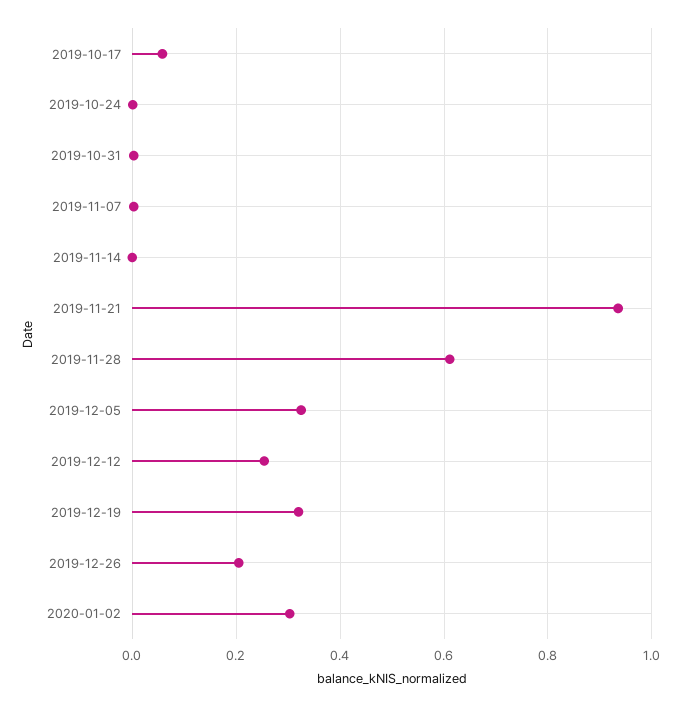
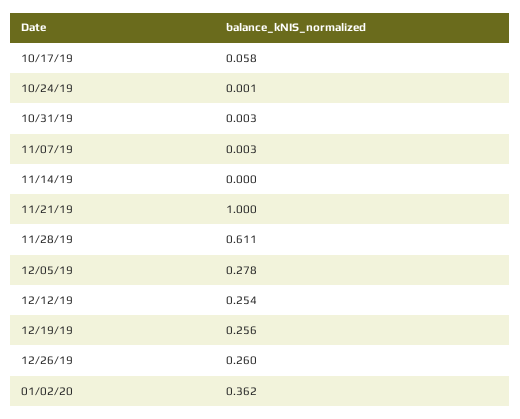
2019-11-21: 0.94 -> 1
2019-12-05: 0.32 -> 0.278
2019-12-19: 0.32 -> 0.256
2019-12-26: 0.2 -> 0.26
2020-01-02: 0.3 -> 0.362

